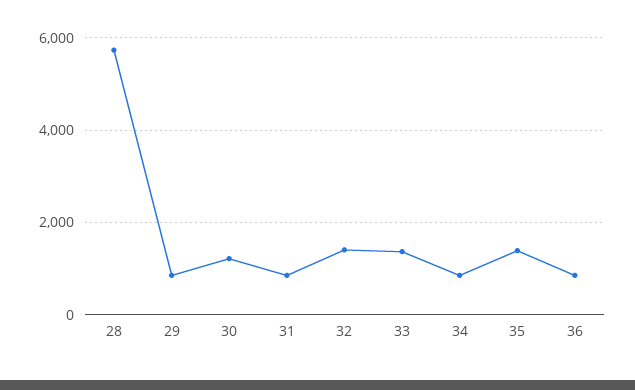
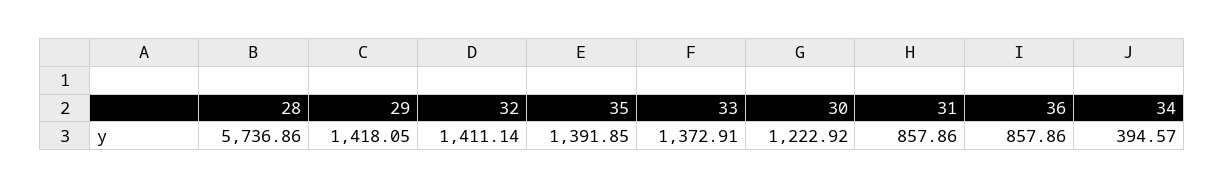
29: 800 -> 1418.05
34: 800 -> 394.57

